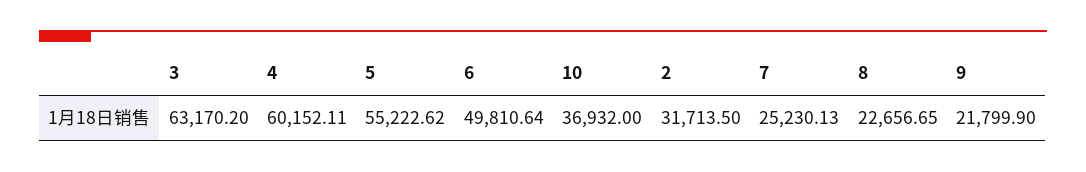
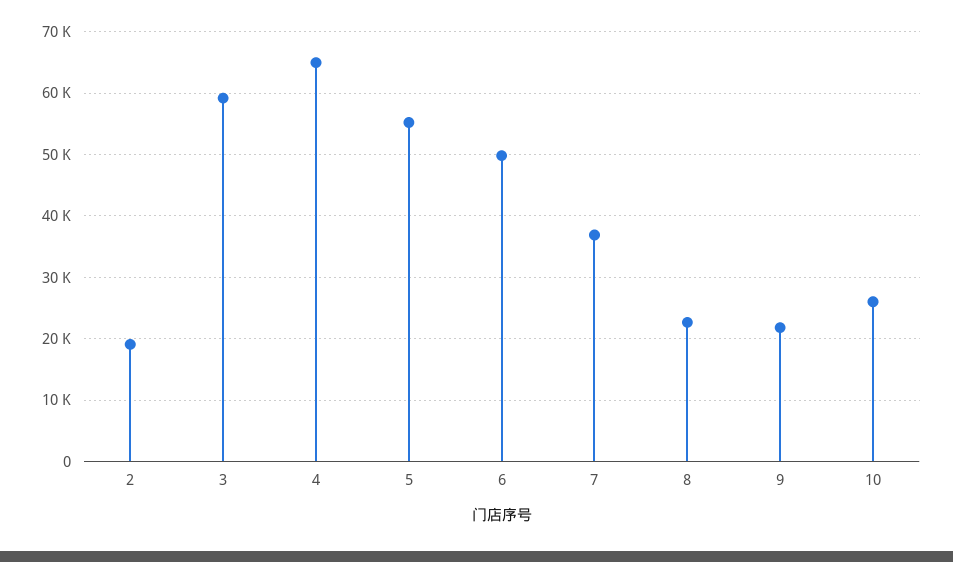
3: 63170.2 -> 59000
4: 60152.11 -> 65000
10: 36932 -> 26000
2: 31713.5 -> 19000
7: 25230.13 -> 37000

